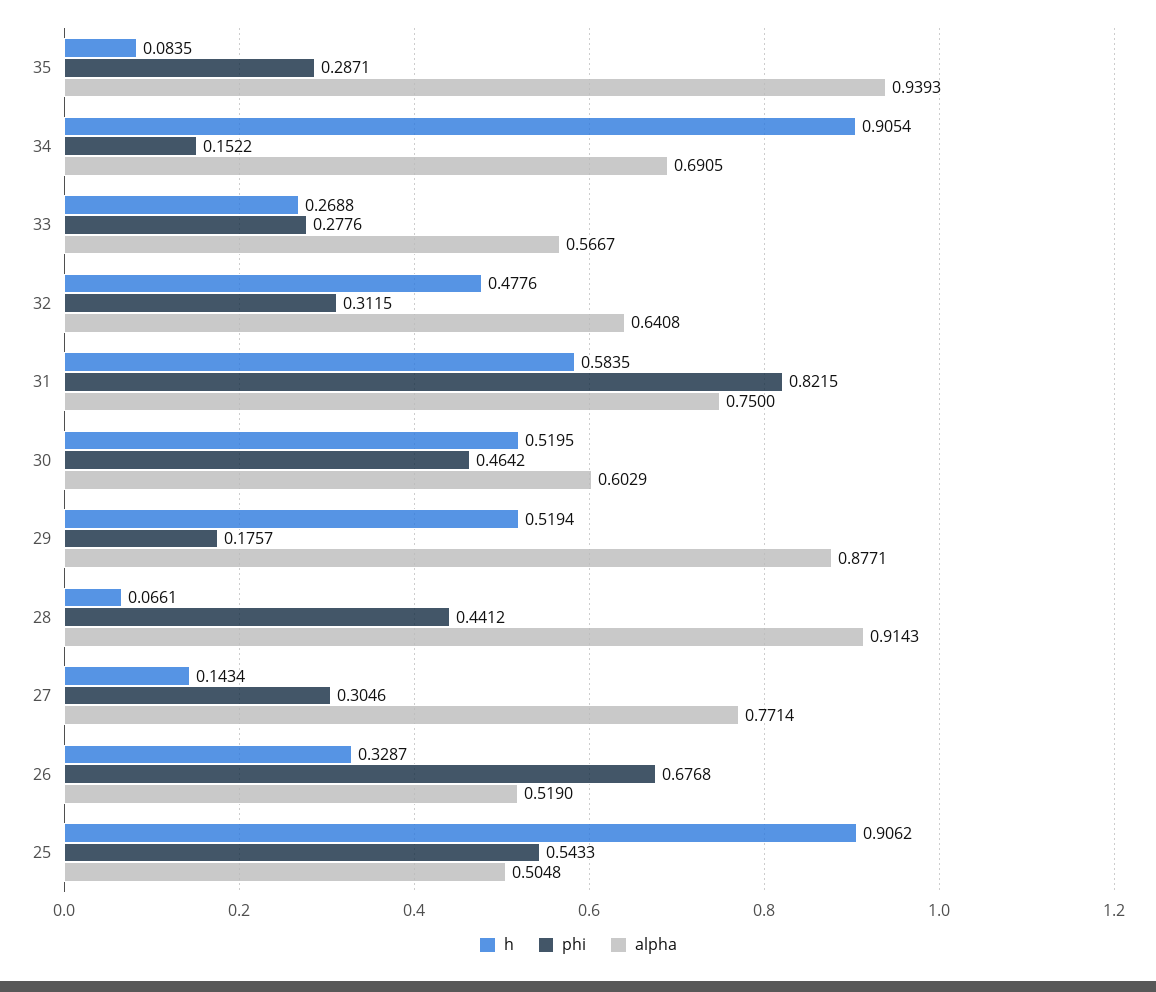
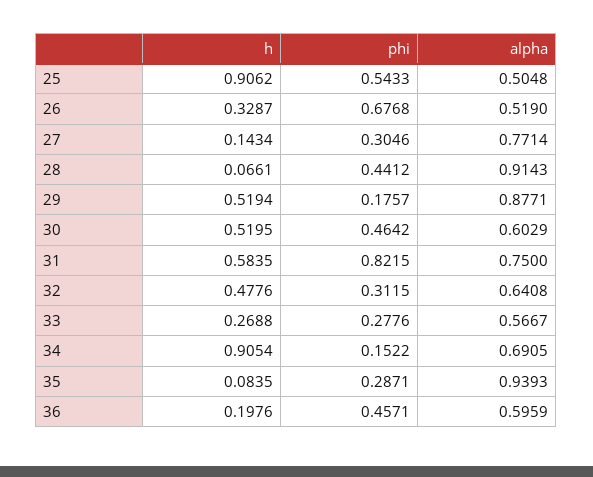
h, 36: none -> 0.1976
phi, 36: none -> 0.4571
alpha, 36: none -> 0.5959

